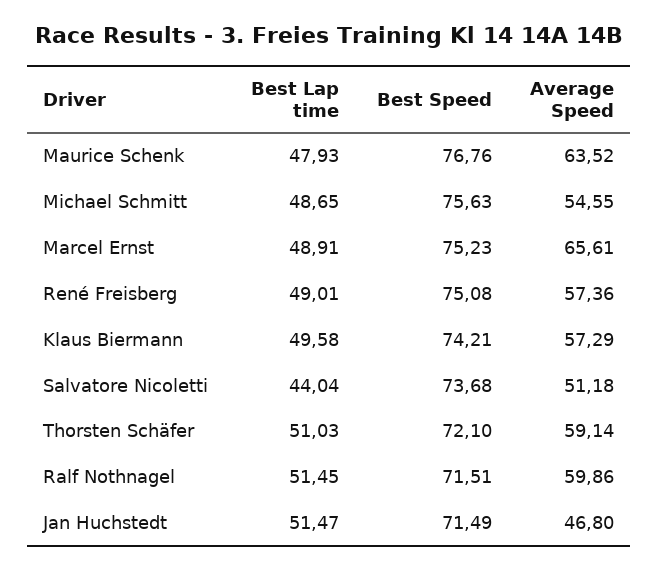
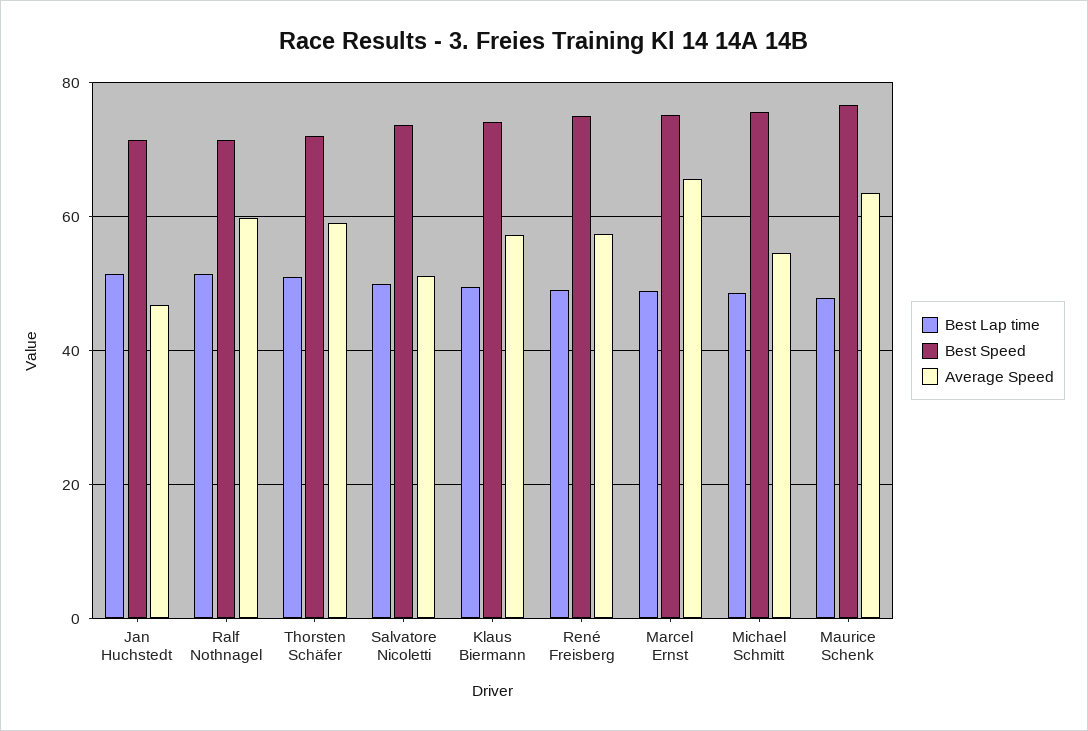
Best Lap time, Salvatore Nicoletti: 44.04 -> 50

